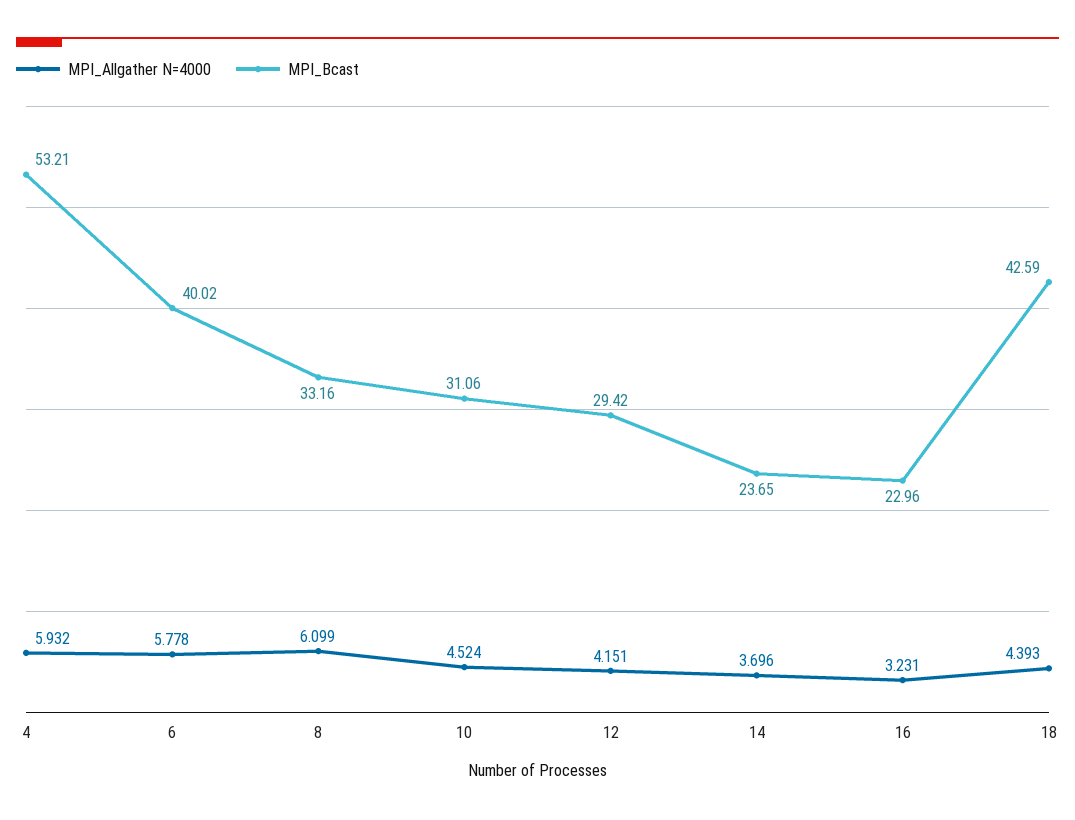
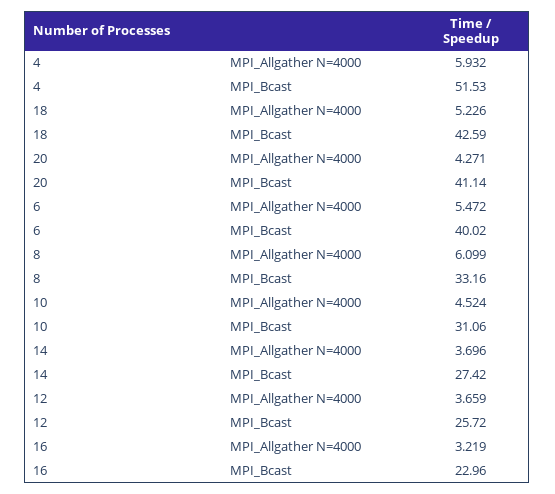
MPI_Bcast, 4: 53.21 -> 51.53
MPI_Allgather N=4000, 6: 5.778 -> 5.472
MPI_Allgather N=4000, 12: 4.151 -> 3.659
MPI_Bcast, 12: 29.42 -> 25.72
MPI_Bcast, 14: 23.65 -> 27.42
MPI_Allgather N=4000, 16: 3.231 -> 3.219
MPI_Allgather N=4000, 18: 4.393 -> 5.226
MPI_Allgather N=4000, 20: none -> 4.271
MPI_Bcast, 20: none -> 41.14

